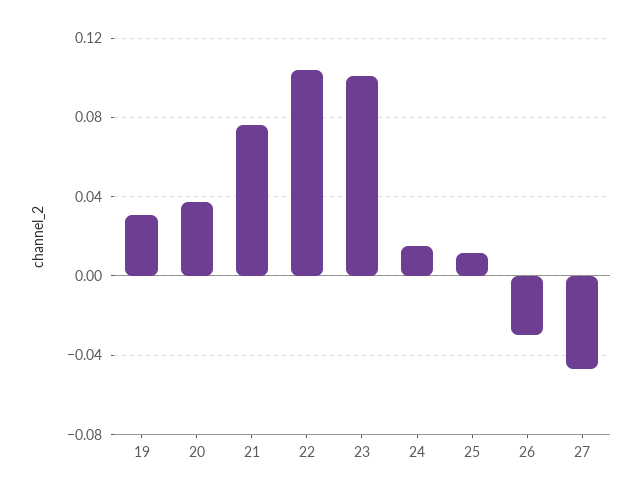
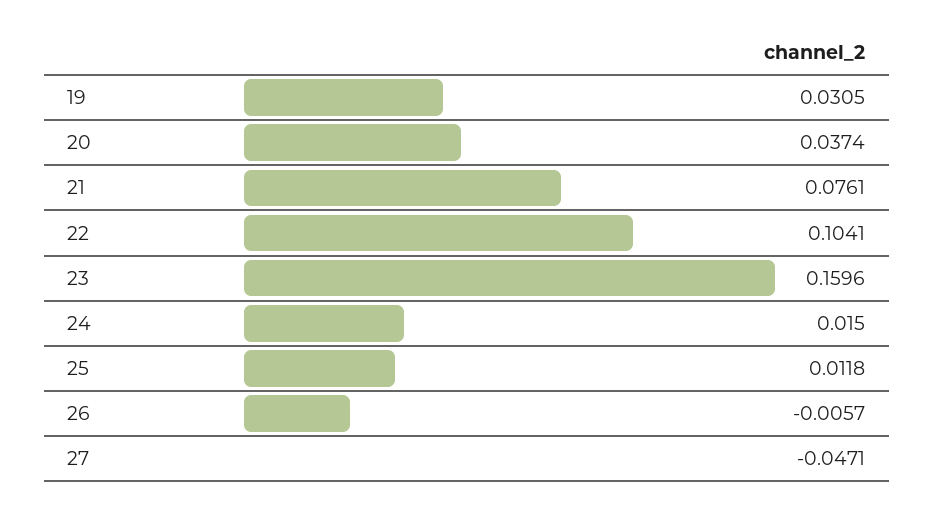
23: 0.1 -> 0.1596
26: -0.03 -> -0.0057

